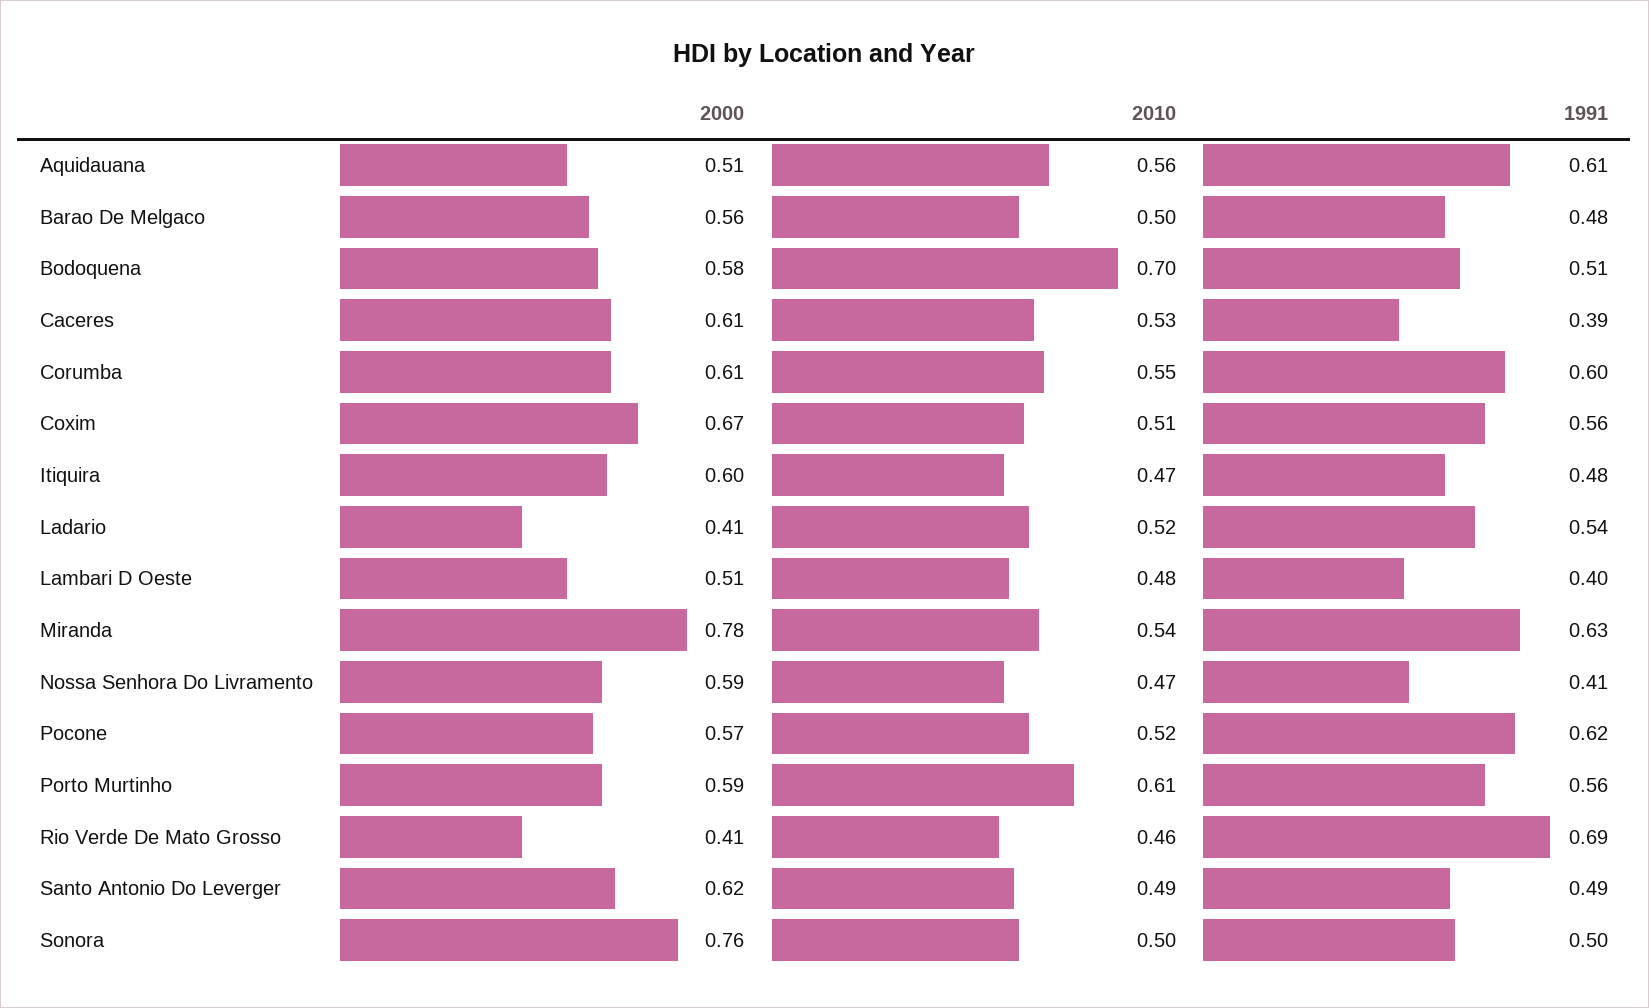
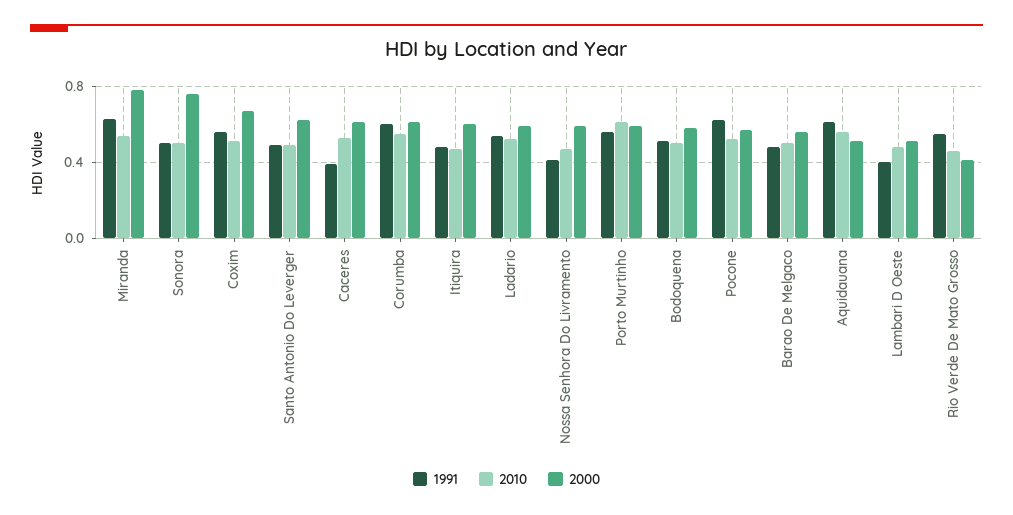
2010, Bodoquena: 0.7 -> 0.5
2000, Ladario: 0.41 -> 0.6
1991, Rio Verde De Mato Grosso: 0.69 -> 0.55

